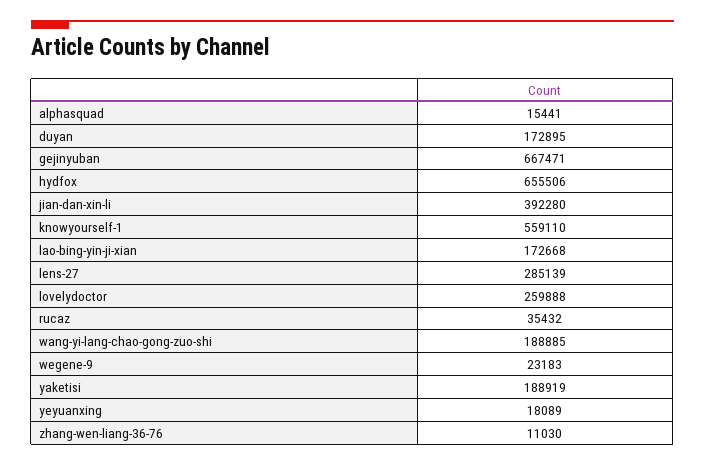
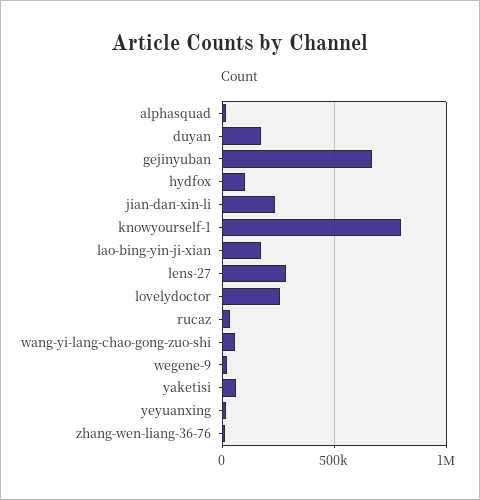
hydfox: 655506 -> 100000
jian-dan-xin-li: 392280 -> 250000
knowyourself-1: 559110 -> 800000
wang-yi-lang-chao-gong-zuo-shi: 188885 -> 50000
yaketisi: 188919 -> 50000

